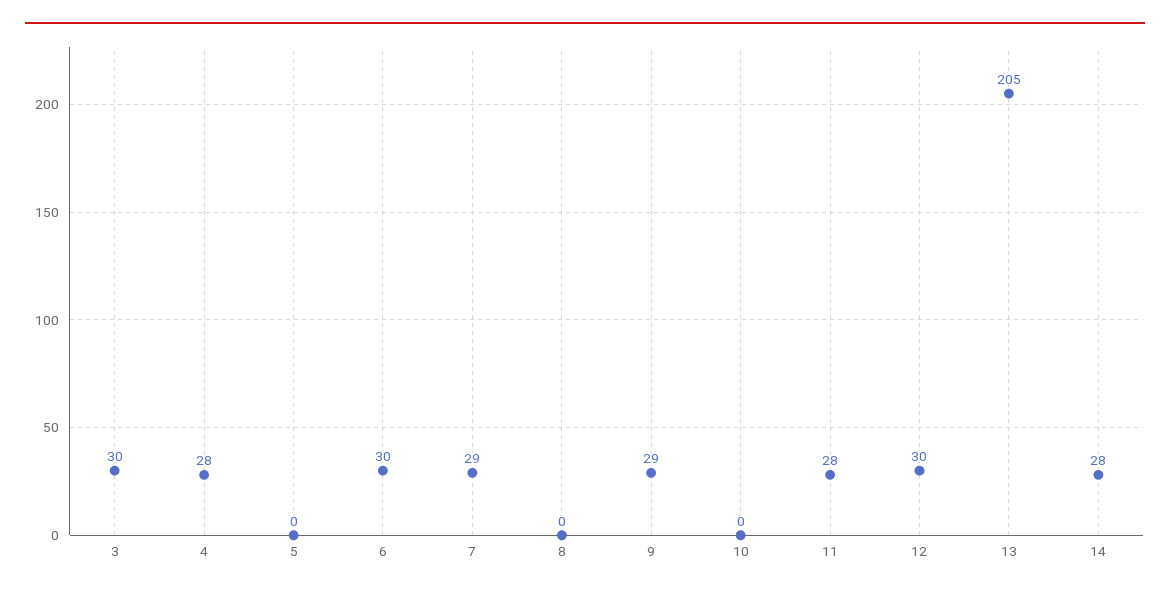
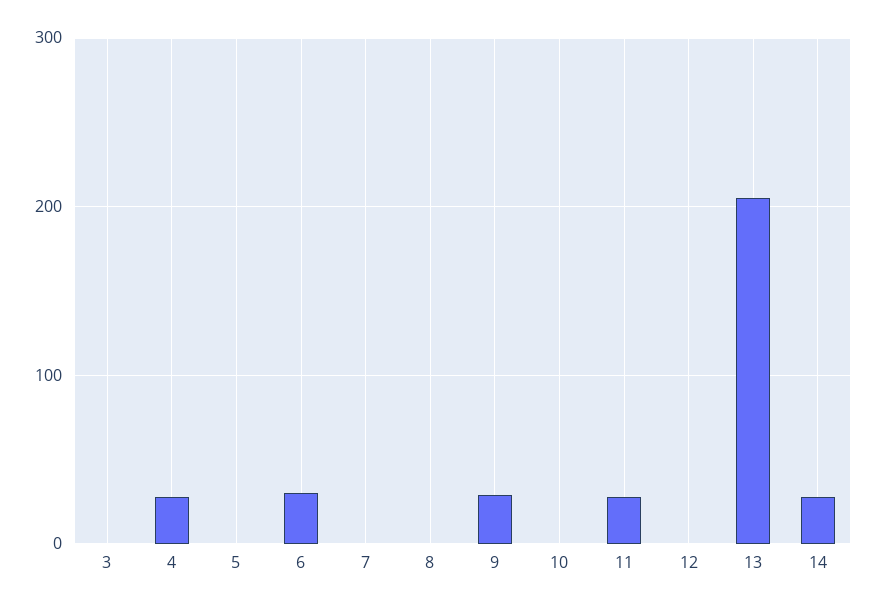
3: 30 -> 0
7: 29 -> 0
12: 30 -> 0

